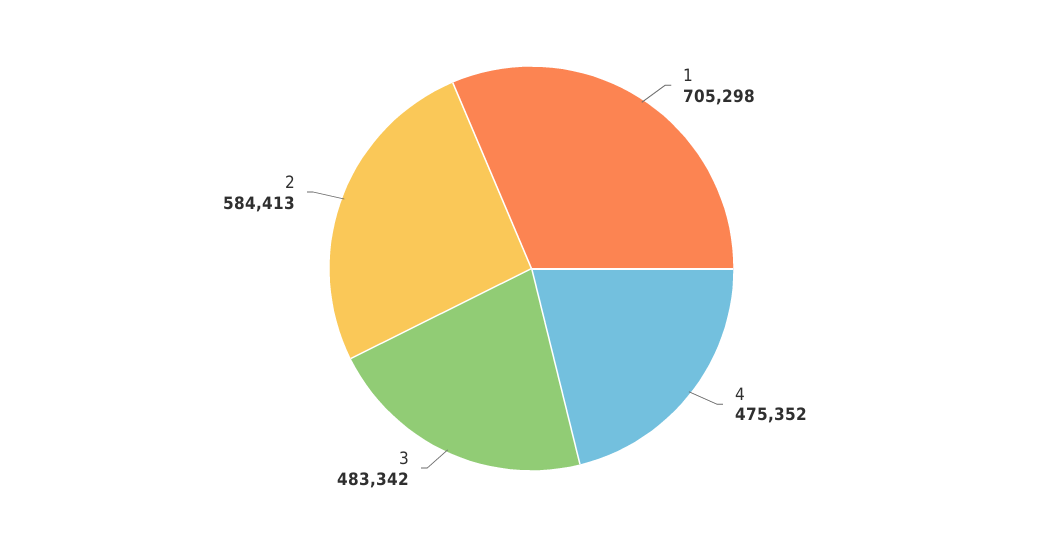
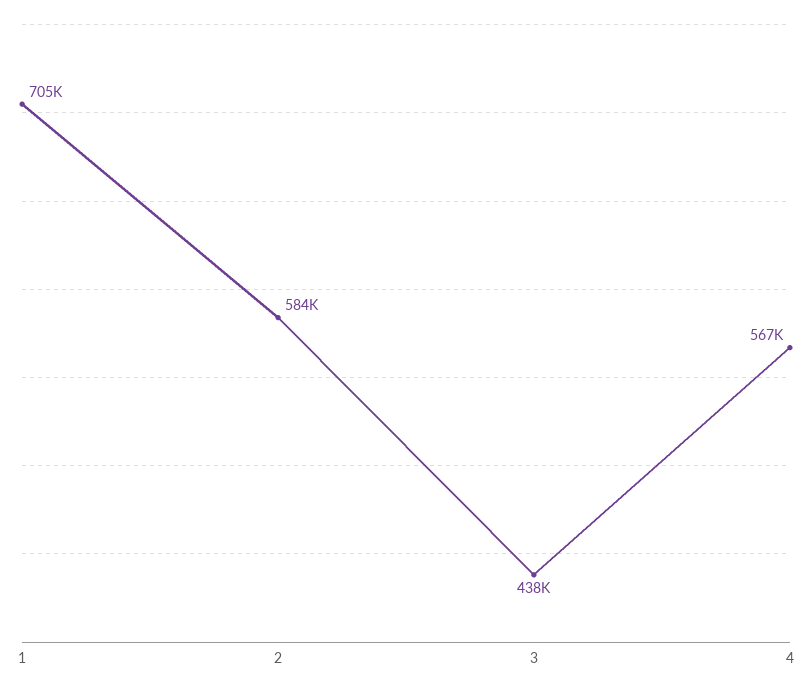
4: 475352 -> 567000
3: 483342 -> 438000

